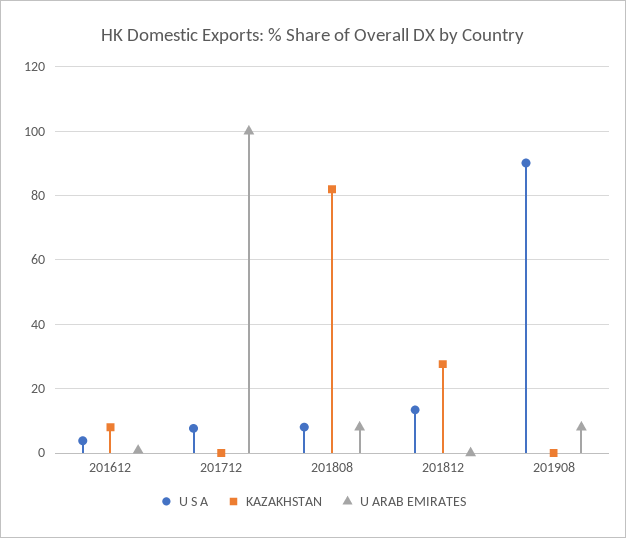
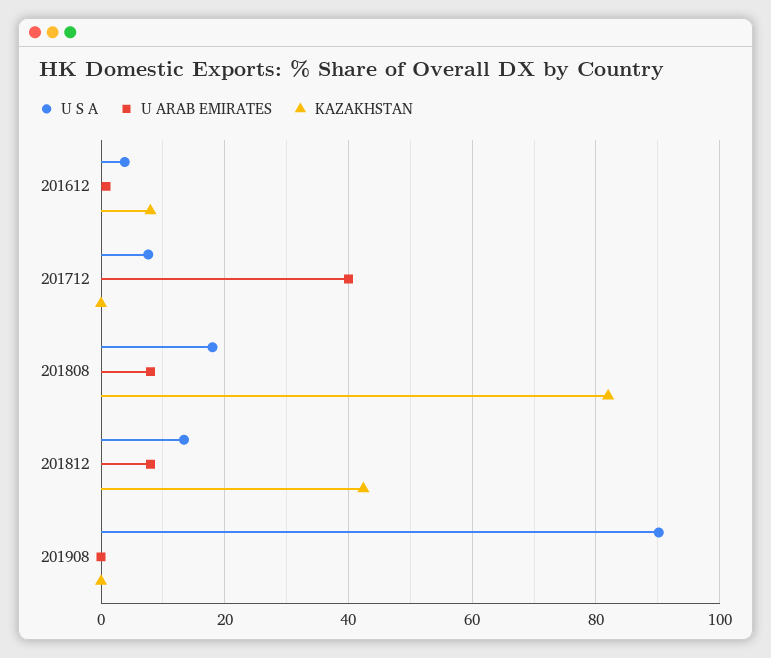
U ARAB EMIRATES, 201712: 100 -> 40
U S A, 201808: 8 -> 18
KAZAKHSTAN, 201812: 28 -> 42
U ARAB EMIRATES, 201812: 0 -> 8
U ARAB EMIRATES, 201908: 8 -> 0

